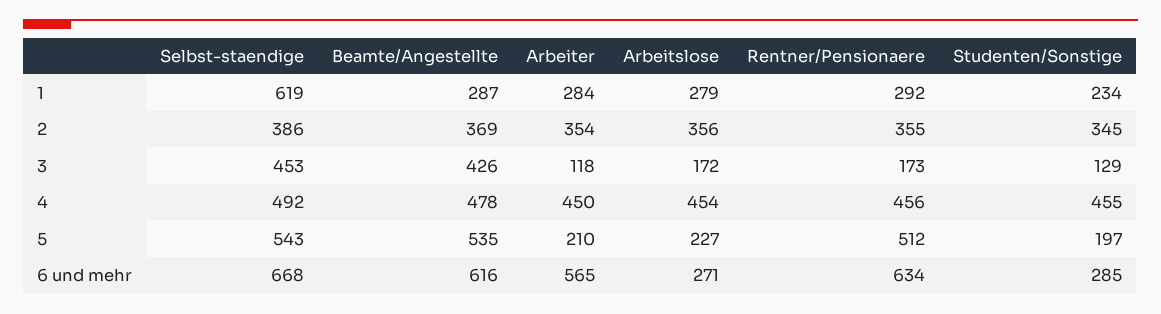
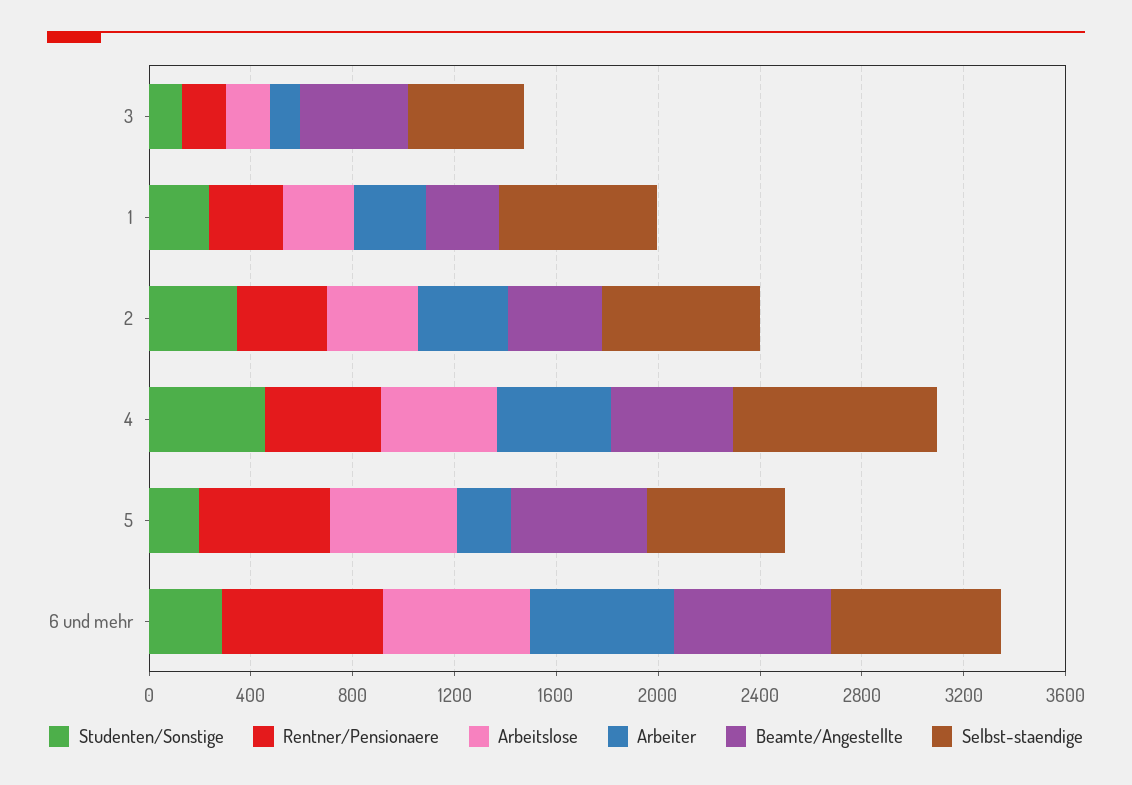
Selbst-staendige, 2: 386 -> 600
Selbst-staendige, 4: 492 -> 800
Arbeitslose, 5: 227 -> 500
Arbeitslose, 6 und mehr: 271 -> 600

